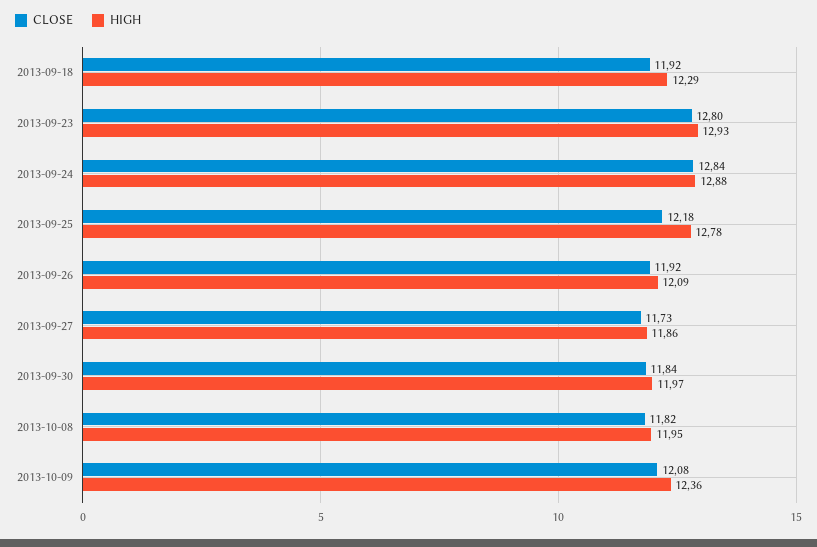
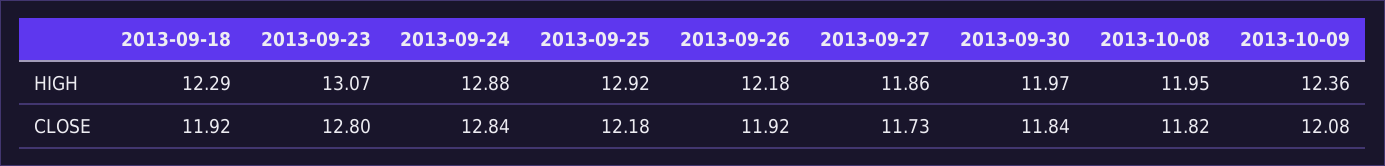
HIGH, 2013-09-23: 12.93 -> 13.07
HIGH, 2013-09-25: 12.78 -> 12.92
HIGH, 2013-09-26: 12.09 -> 12.18

